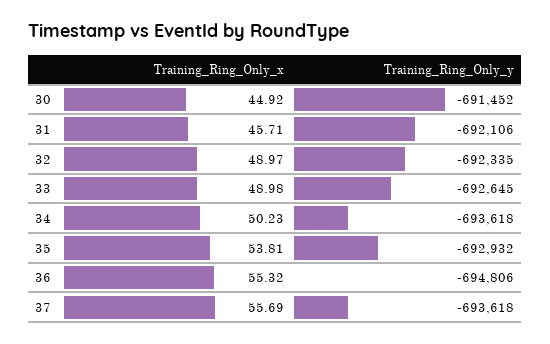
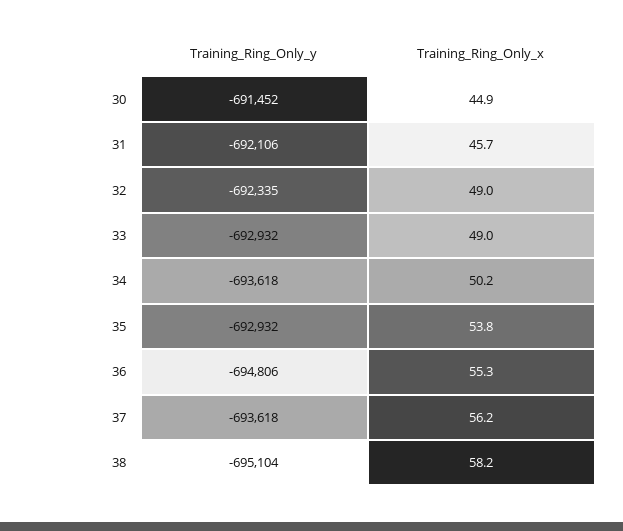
Training_Ring_Only_y, 33: -692645 -> -692932
Training_Ring_Only_x, 37: 55.69 -> 56.2
Training_Ring_Only_y, 38: none -> -695104
Training_Ring_Only_x, 38: none -> 58.2

